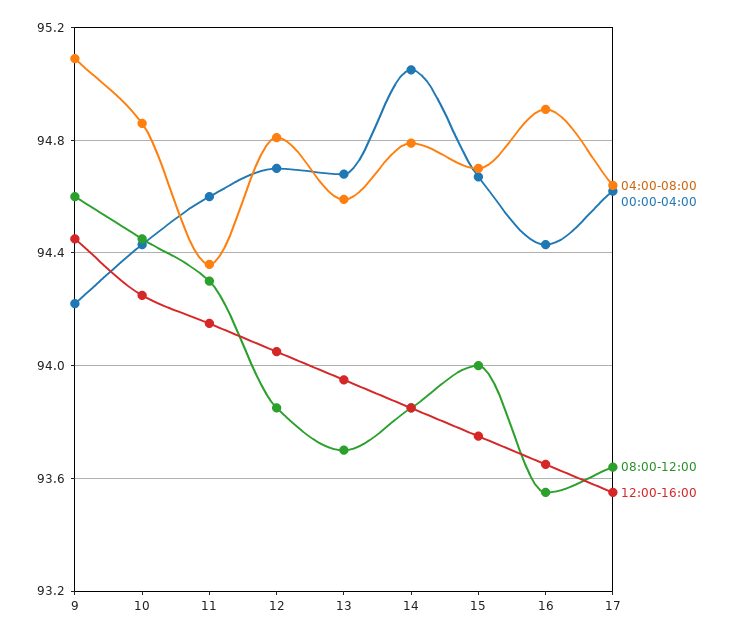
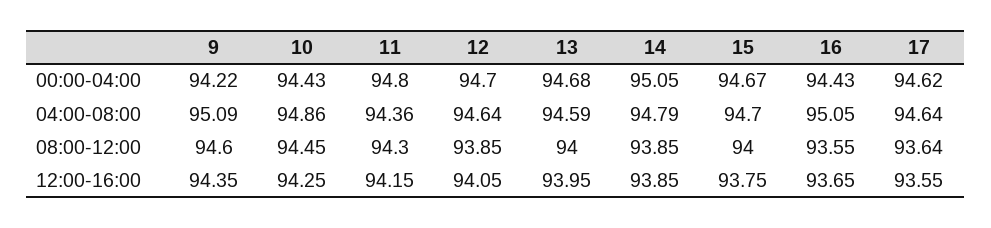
12:00-16:00, 9: 94.45 -> 94.35
00:00-04:00, 11: 94.6 -> 94.8
04:00-08:00, 12: 94.8 -> 94.64
08:00-12:00, 13: 93.7 -> 94
04:00-08:00, 16: 94.9 -> 95.05

